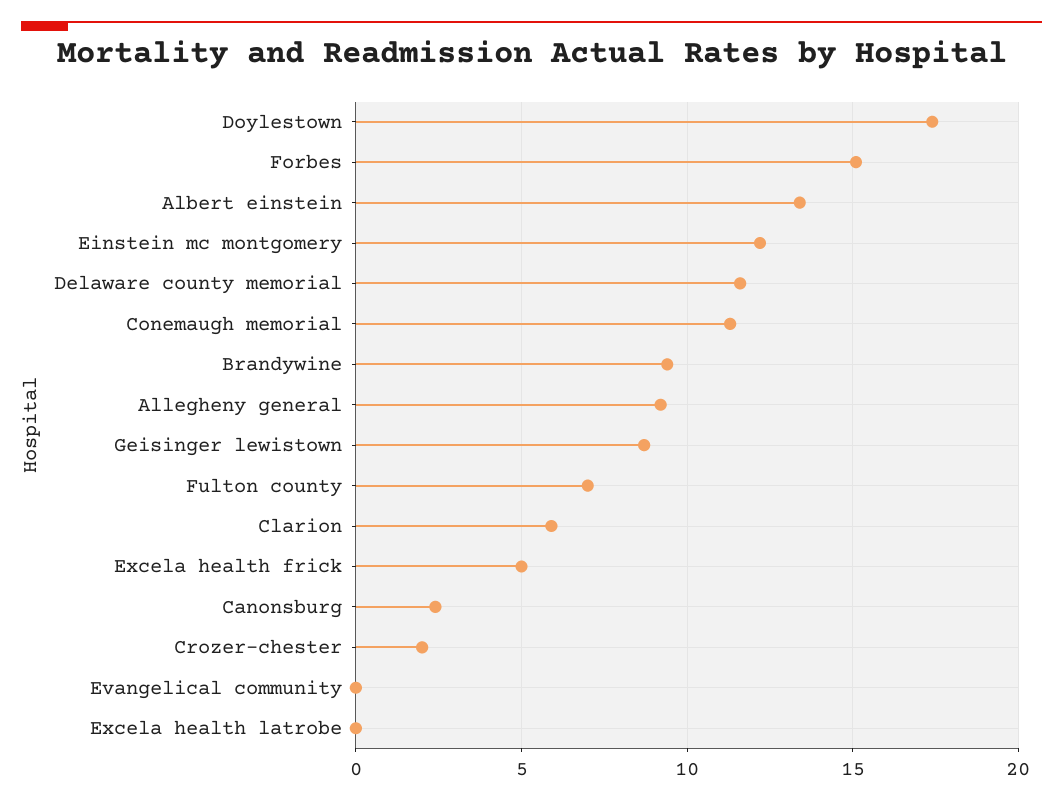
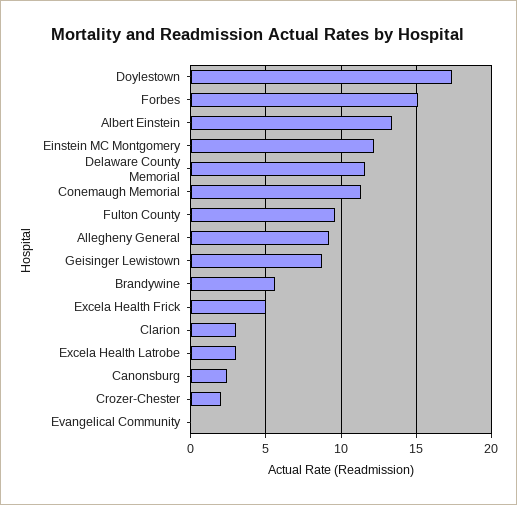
Brandywine: 9.5 -> 5.5
Fulton county: 7 -> 9.5
Clarion: 6 -> 3
Excela health latrobe: 0 -> 3

